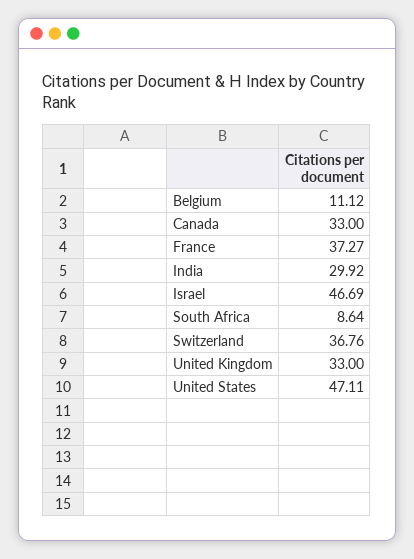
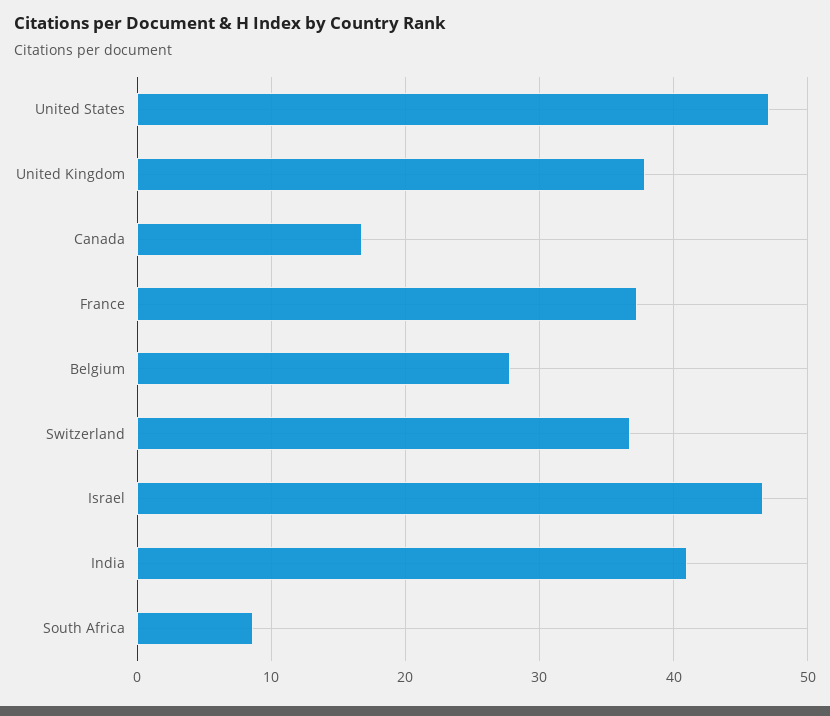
Belgium: 11.12 -> 28
Canada: 33 -> 17
India: 29.92 -> 41
United Kingdom: 33 -> 38

